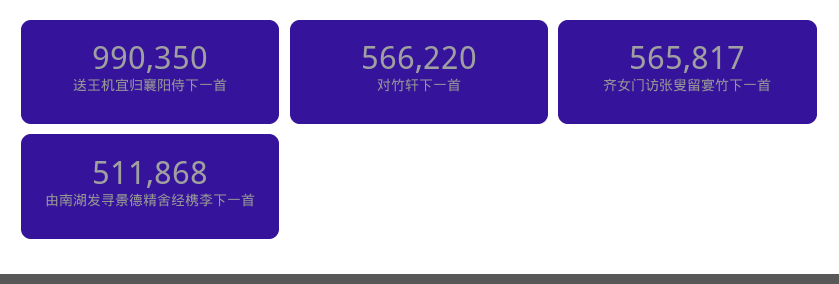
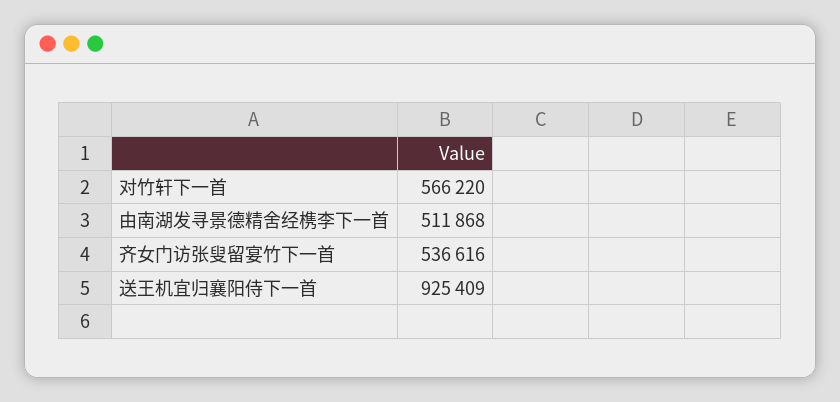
送王机宜归襄阳侍下一首: 990350 -> 925409
齐女门访张叟留宴竹下一首: 565817 -> 536616

